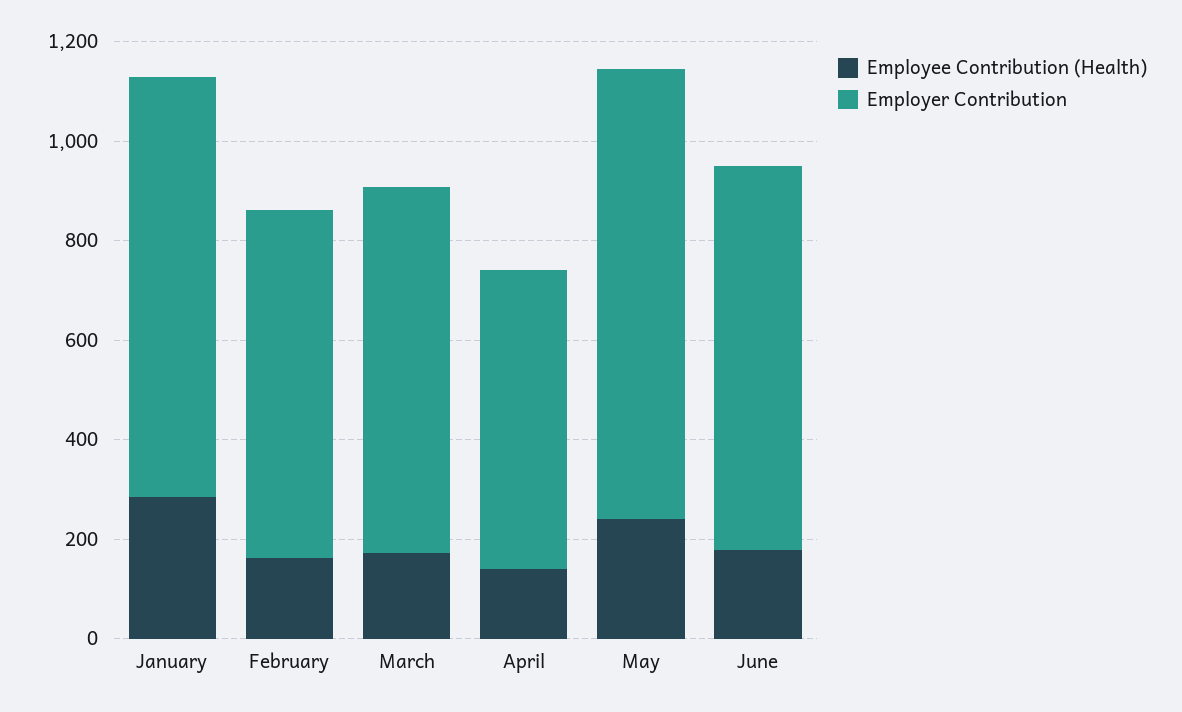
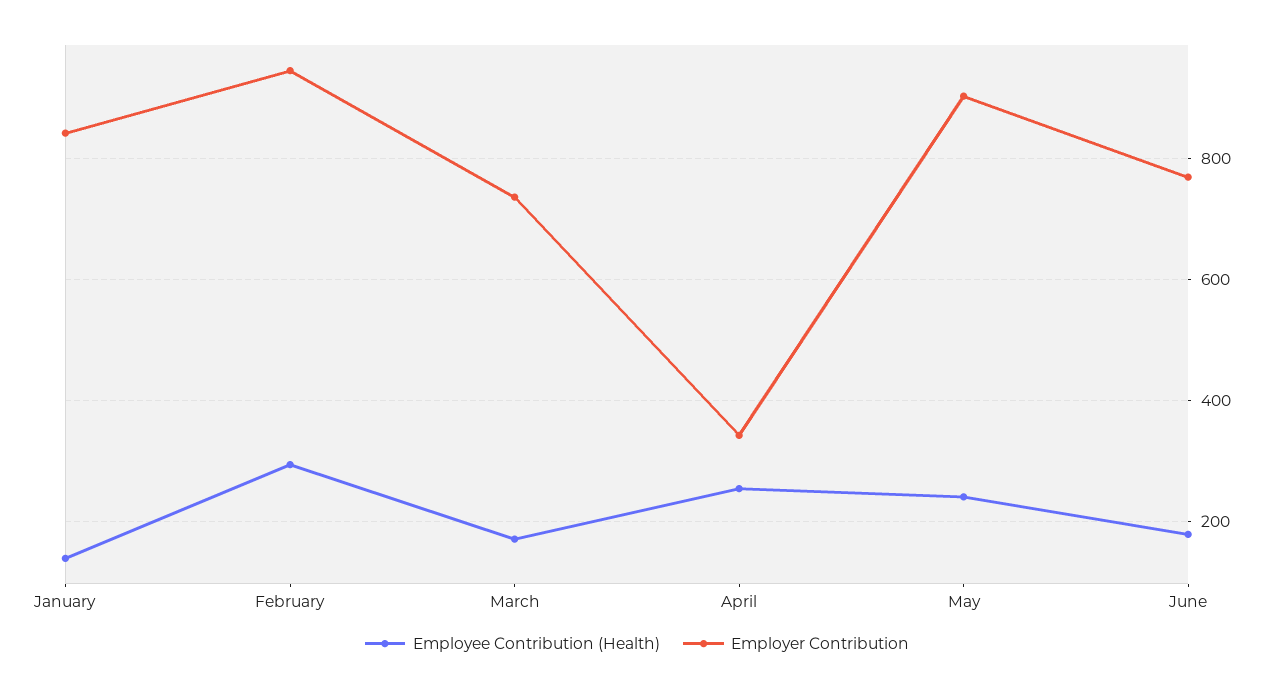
Employee Contribution (Health), January: 300 -> 140
Employee Contribution (Health), February: 150 -> 300
Employer Contribution, February: 700 -> 940
Employee Contribution (Health), April: 150 -> 260
Employer Contribution, April: 600 -> 340

